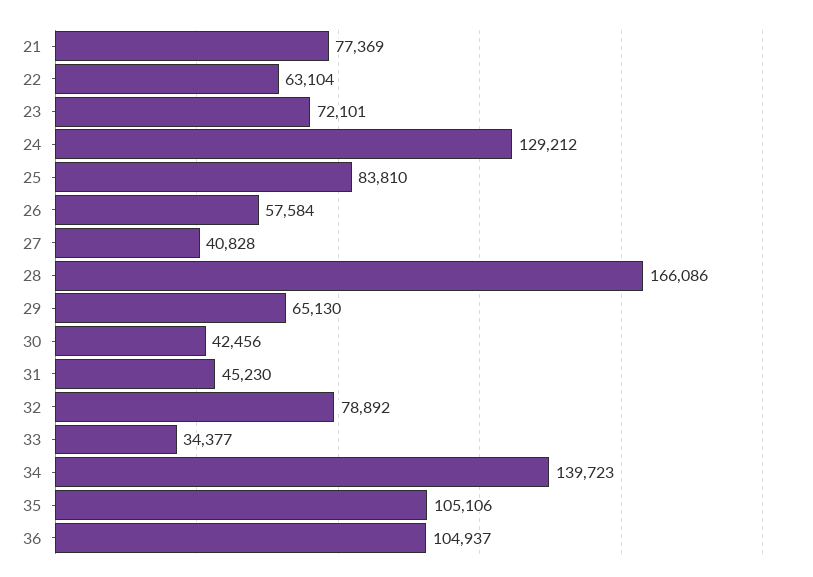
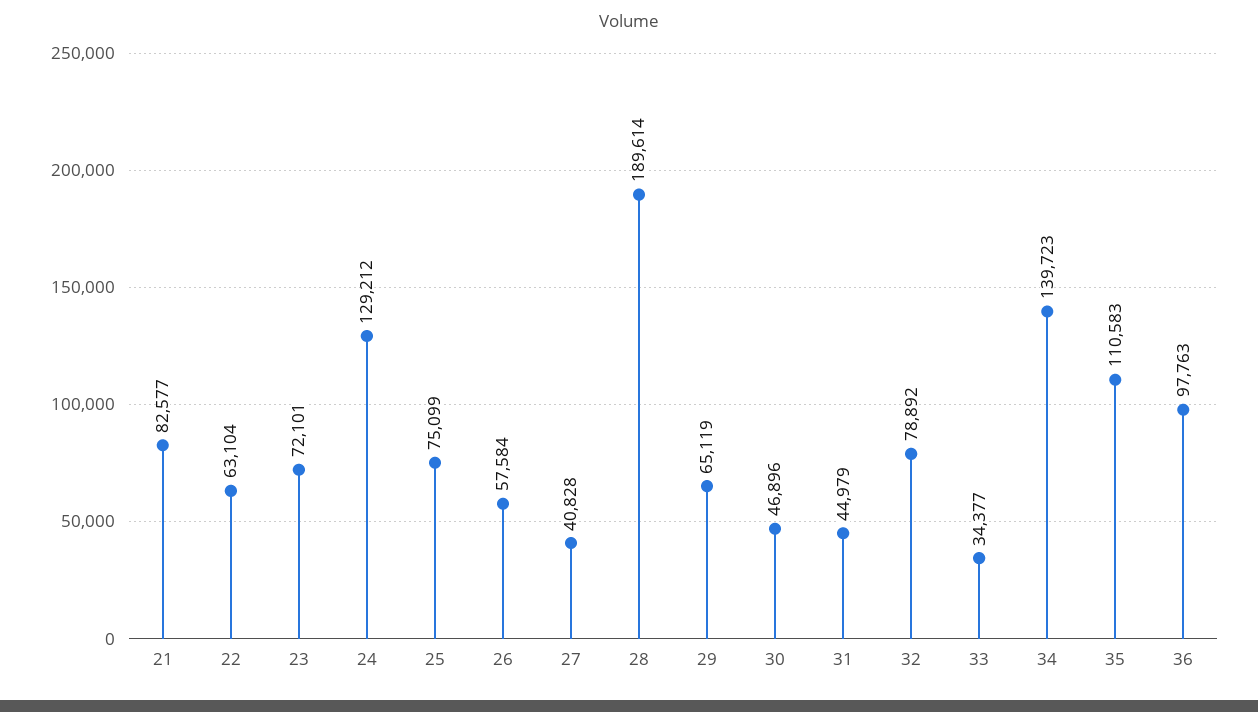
21: 77369 -> 82577
25: 83810 -> 75099
28: 166086 -> 189614
29: 65130 -> 65119
30: 42456 -> 46896
31: 45230 -> 44979
35: 105106 -> 110583
36: 104937 -> 97763

